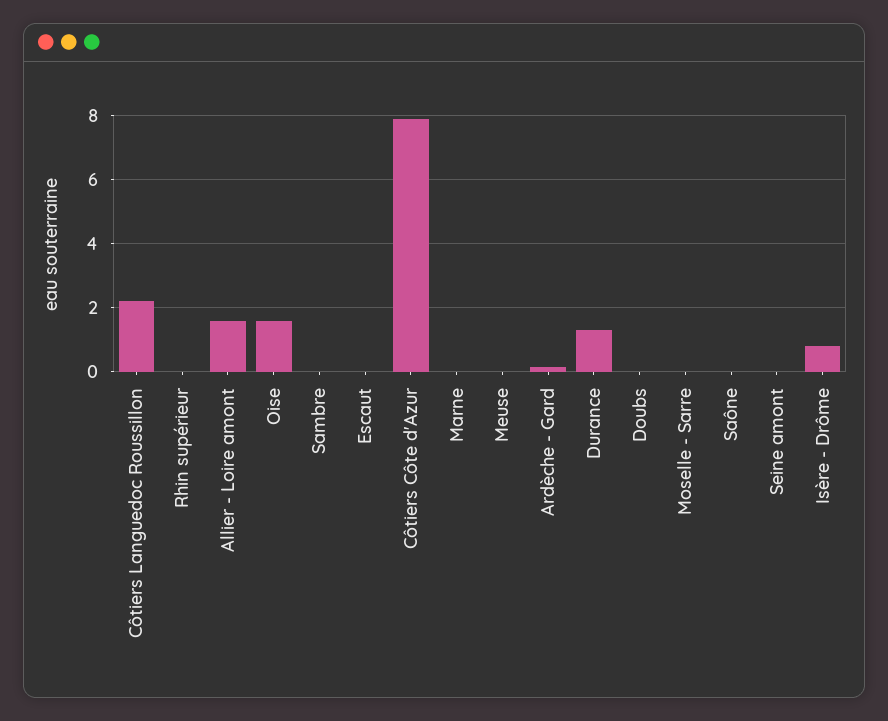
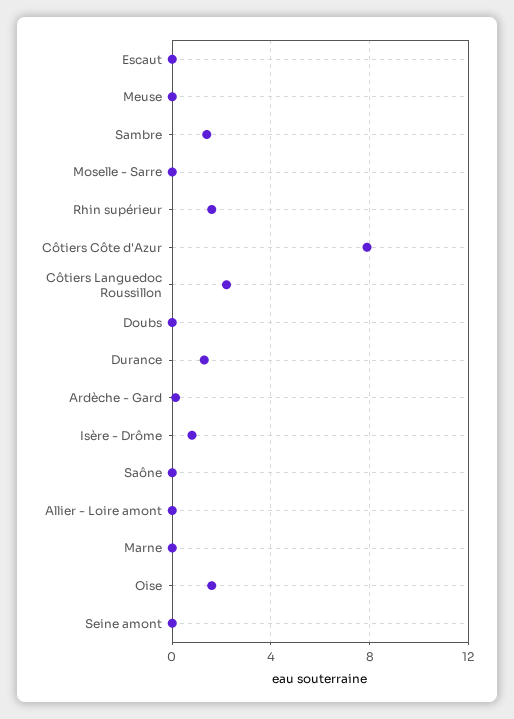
Rhin supérieur: 0 -> 1.5
Allier - Loire amont: 1.6 -> 0
Sambre: 0 -> 1.5

